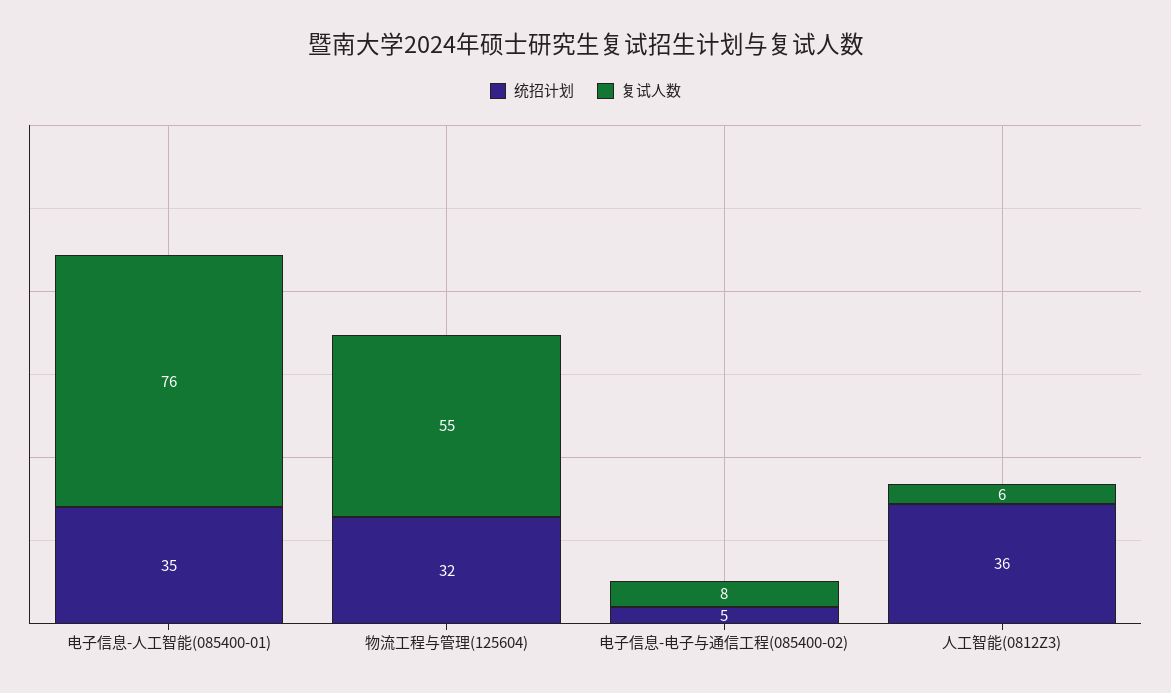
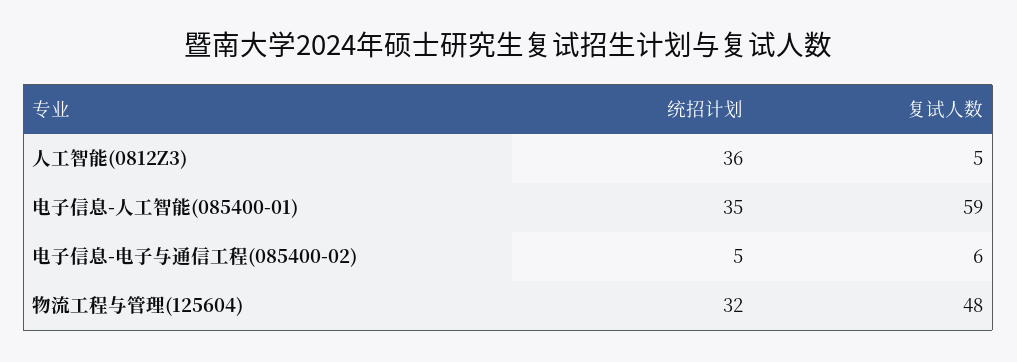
复试人数, 电子信息-人工智能(085400-01): 76 -> 59
复试人数, 物流工程与管理(125604): 55 -> 48
复试人数, 电子信息-电子与通信工程(085400-02): 8 -> 6
复试人数, 人工智能(0812Z3): 6 -> 5

